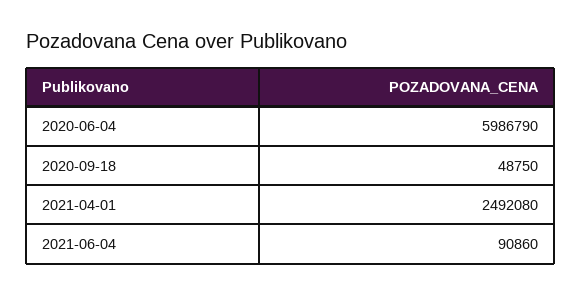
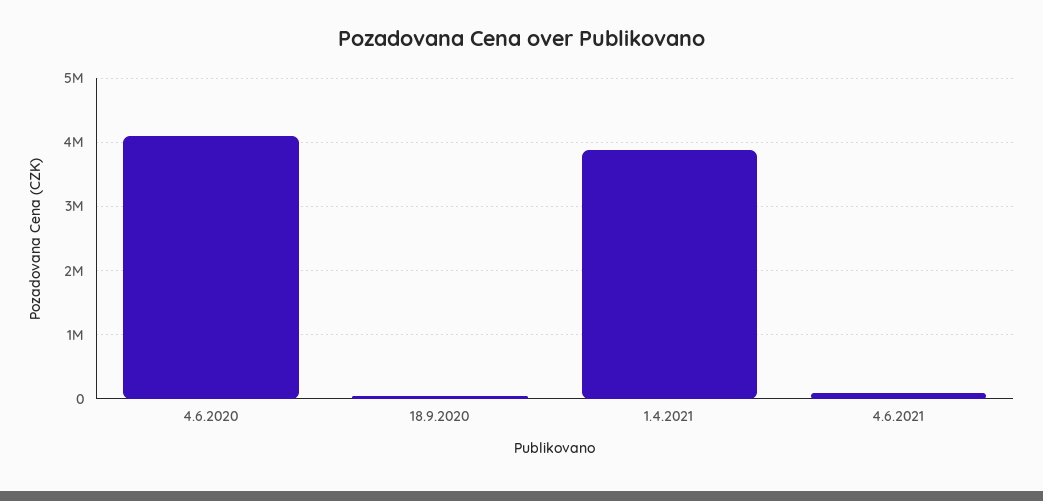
2020-06-04: 5986790 -> 4100000
2021-04-01: 2492080 -> 3900000

